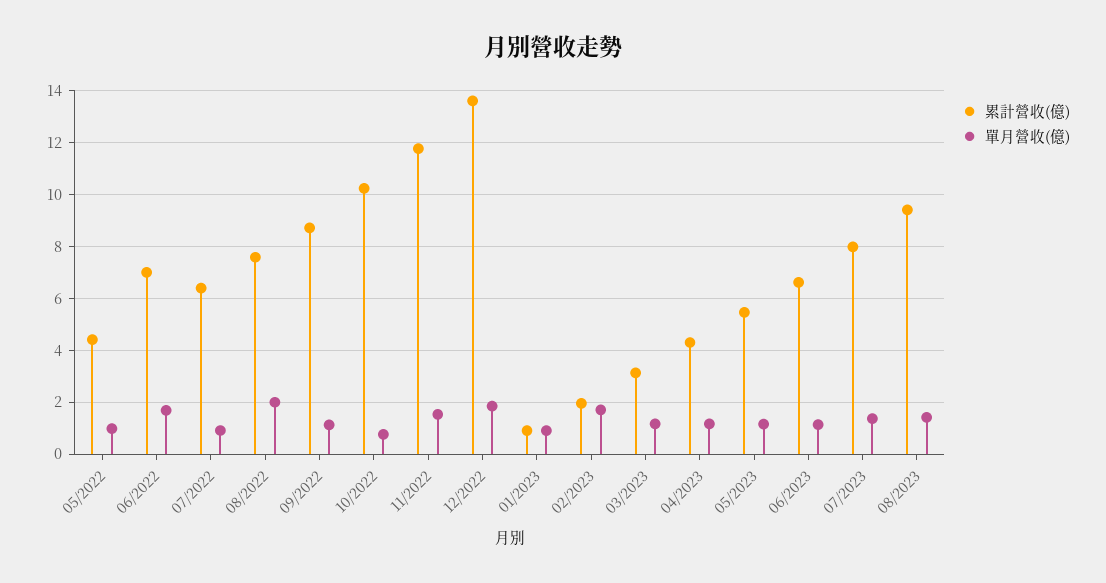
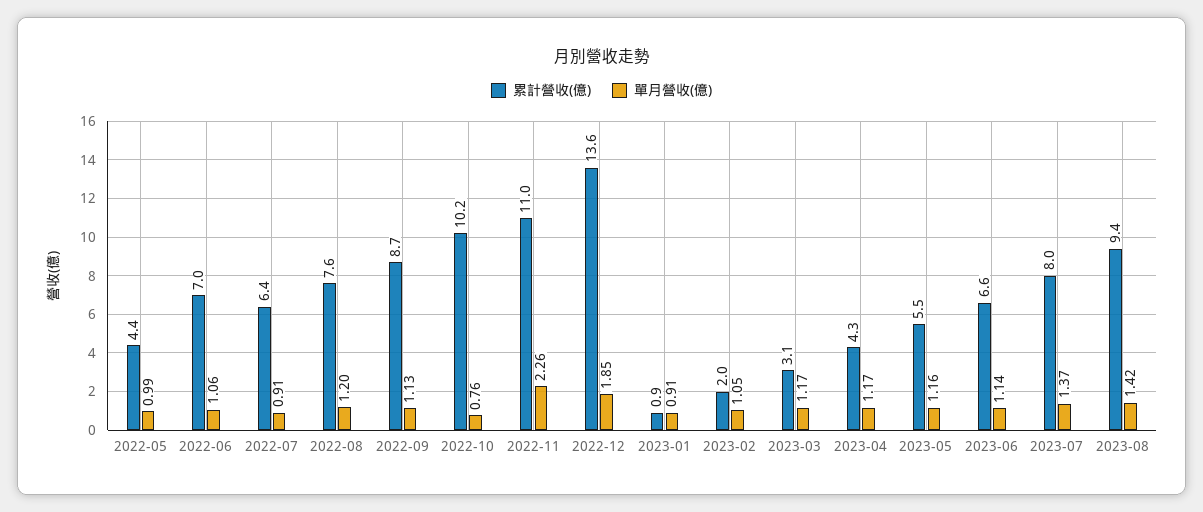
單月營收(億), 06/2022: 1.75 -> 1.06
單月營收(億), 08/2022: 2 -> 1.2
累計營收(億), 11/2022: 11.75 -> 11
單月營收(億), 11/2022: 1.5 -> 2.26
單月營收(億), 02/2023: 1.75 -> 1.05

